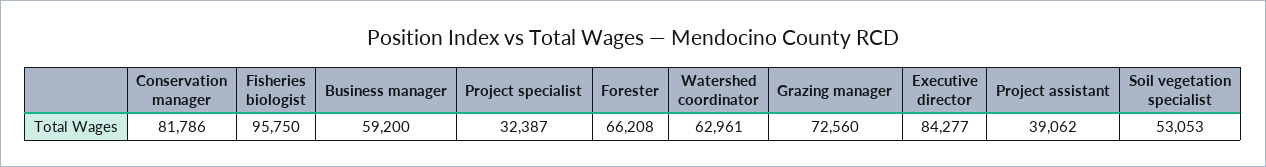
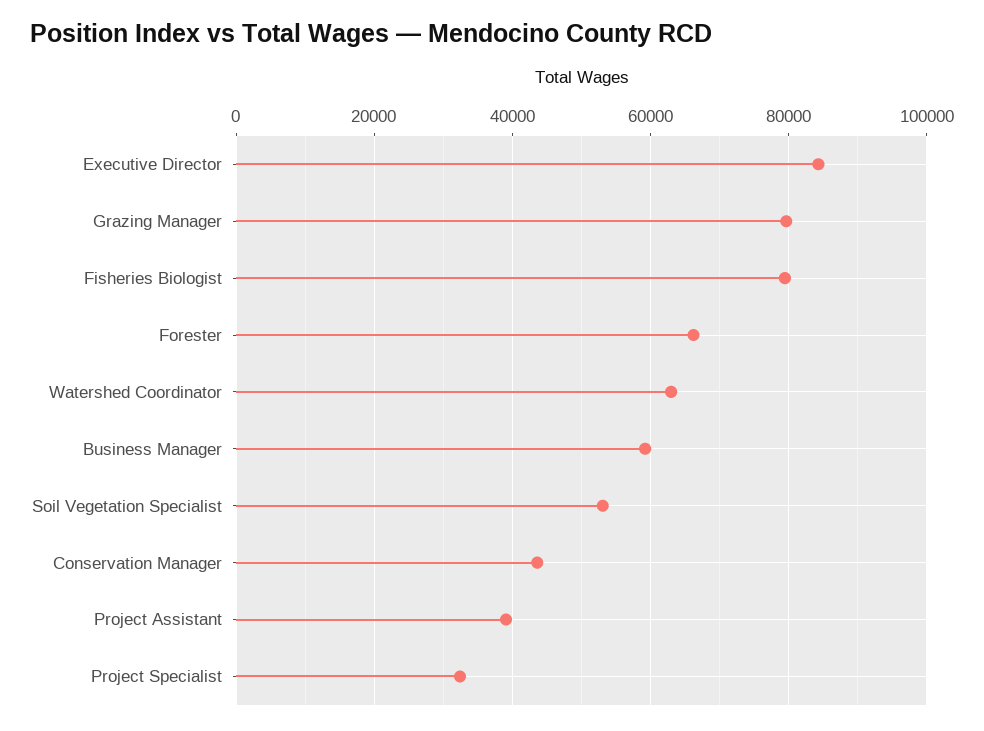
Conservation manager: 81786 -> 44000
Fisheries biologist: 95750 -> 80000
Grazing manager: 72560 -> 80000

